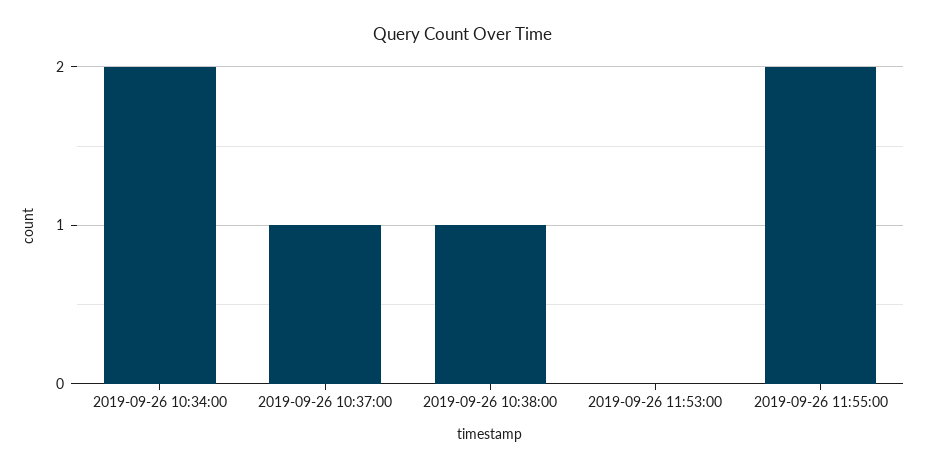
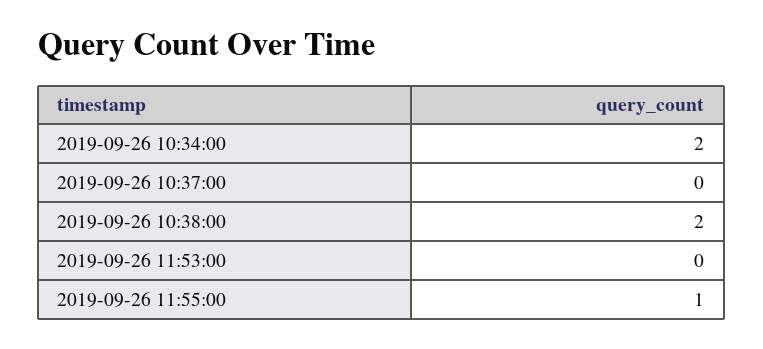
2019-09-26 10:37:00: 1 -> 0
2019-09-26 10:38:00: 1 -> 2
2019-09-26 11:55:00: 2 -> 1

